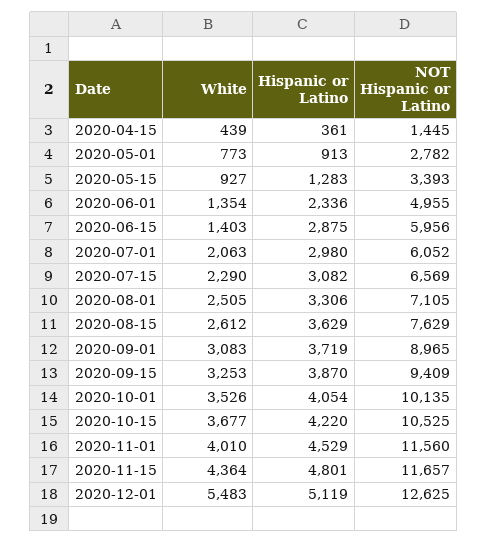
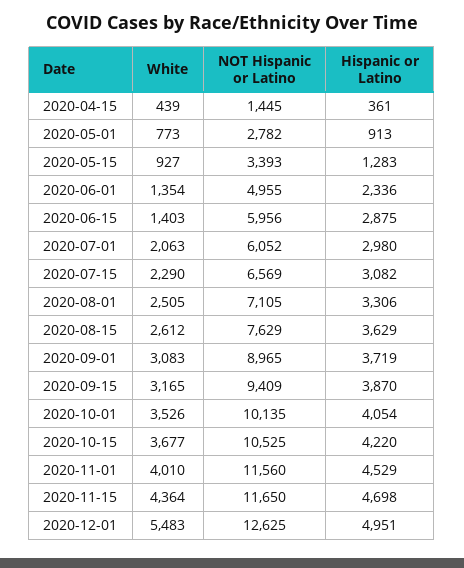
White, 2020-09-15: 3253 -> 3165
Hispanic or Latino, 2020-11-15: 4801 -> 4698
NOT Hispanic or Latino, 2020-11-15: 11657 -> 11650
Hispanic or Latino, 2020-12-01: 5119 -> 4951

